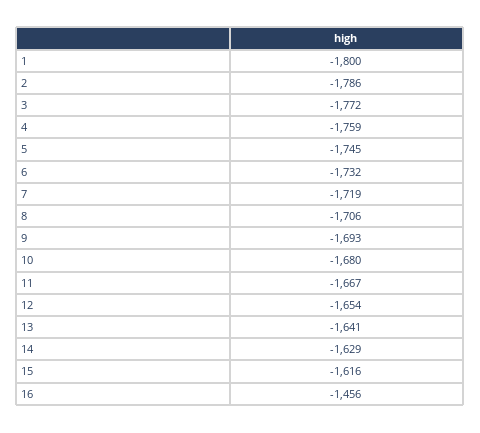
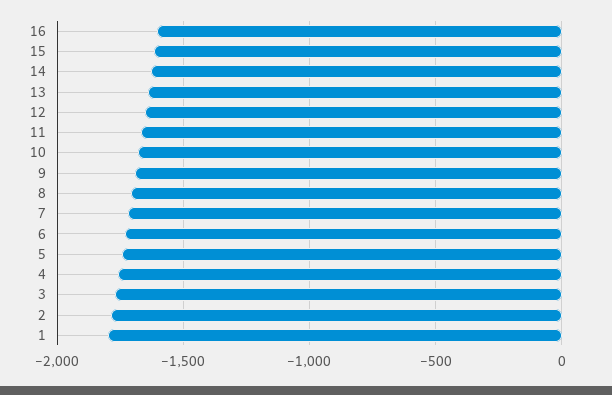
16: -1456 -> -1600

